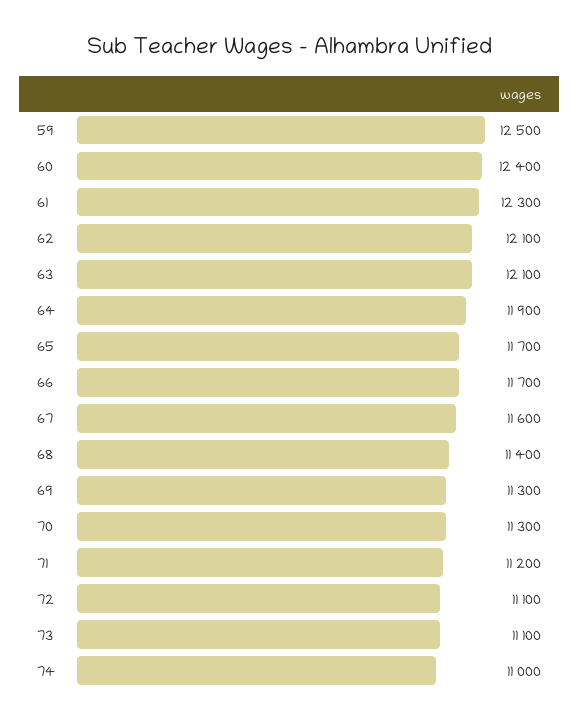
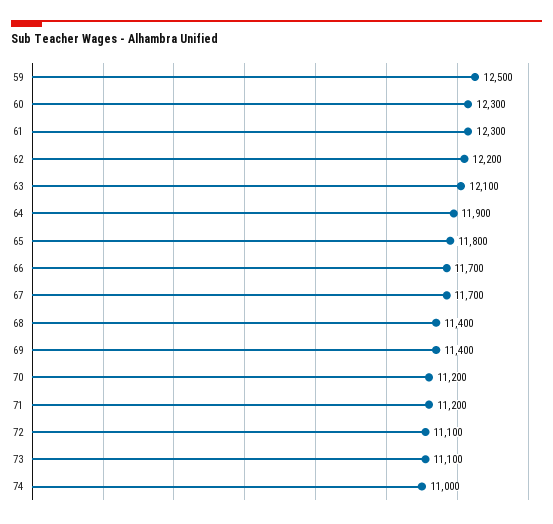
60: 12400 -> 12300
62: 12100 -> 12200
65: 11700 -> 11800
67: 11600 -> 11700
69: 11300 -> 11400
70: 11300 -> 11200

